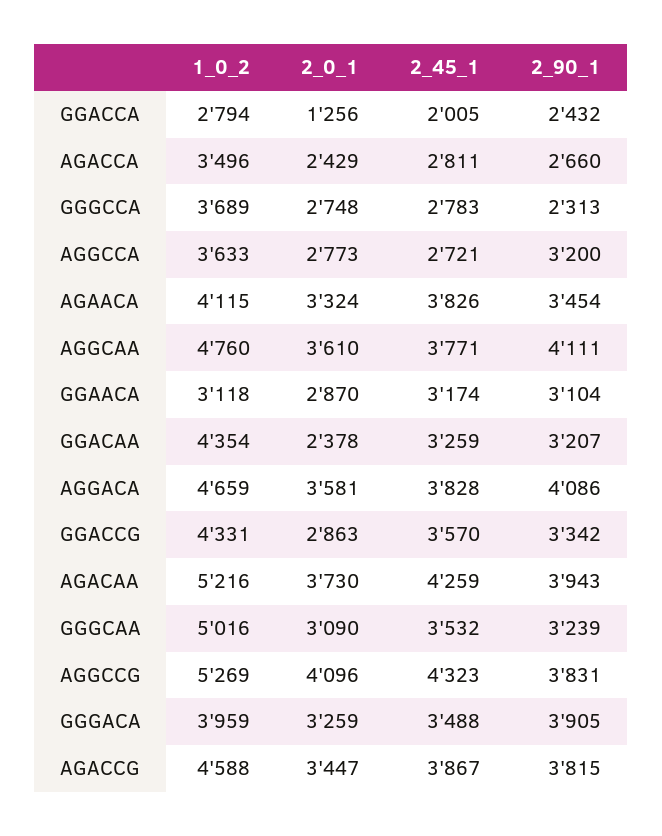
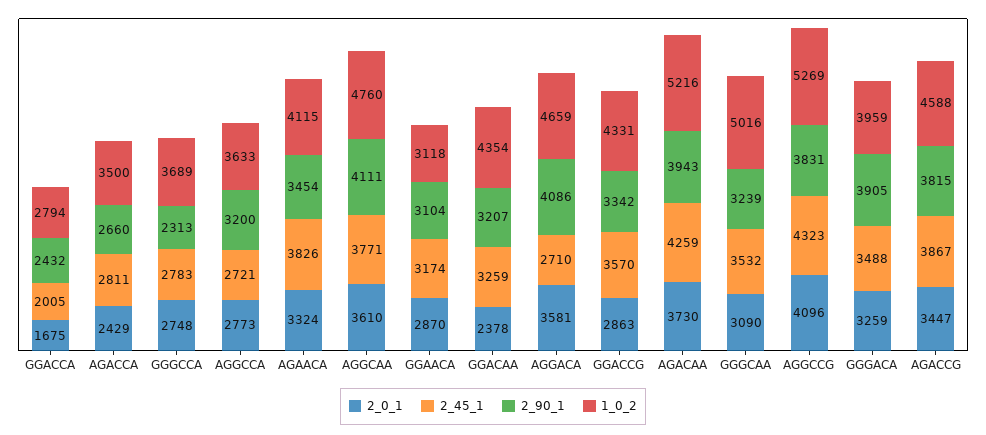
2_0_1, GGACCA: 1256 -> 1675
1_0_2, AGACCA: 3496 -> 3500
2_45_1, AGGACA: 3828 -> 2710

